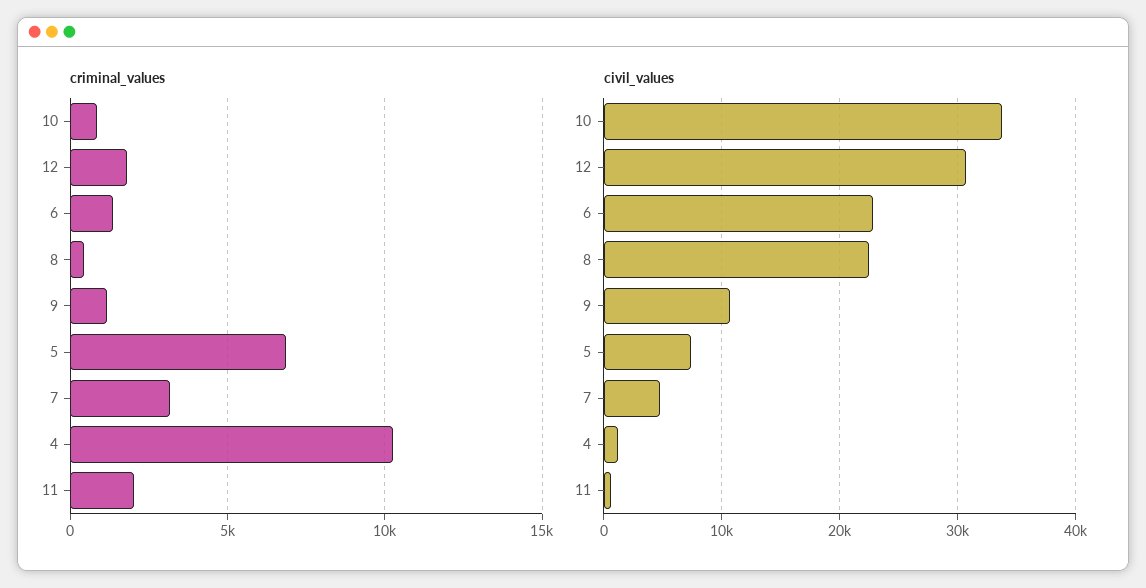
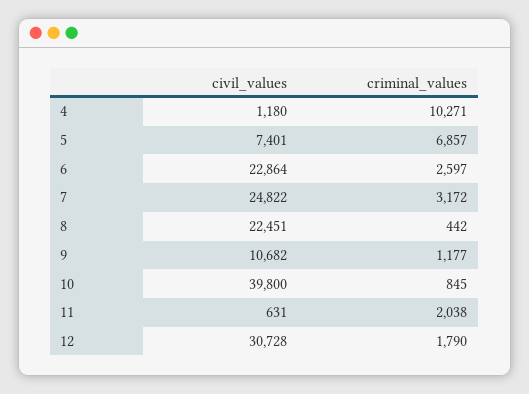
criminal_values, 6: 1500 -> 2597
civil_values, 10: 34000 -> 39800
civil_values, 7: 5000 -> 24822

